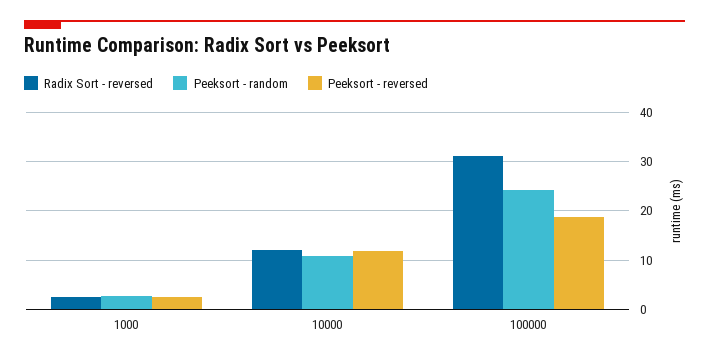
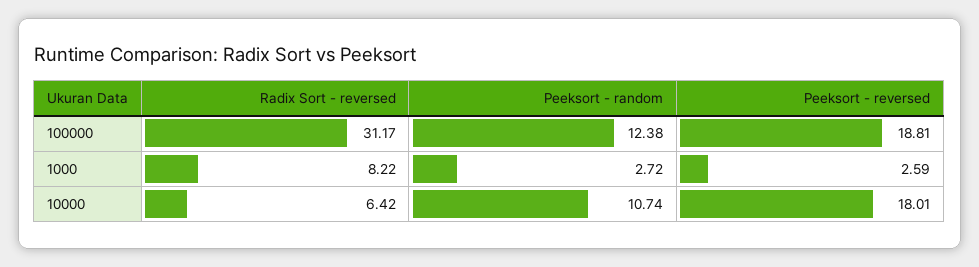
Radix Sort - reversed, 1000: 2 -> 8.22
Radix Sort - reversed, 10000: 12 -> 6.42
Peeksort - reversed, 10000: 12 -> 18.01
Peeksort - random, 100000: 24 -> 12.38

